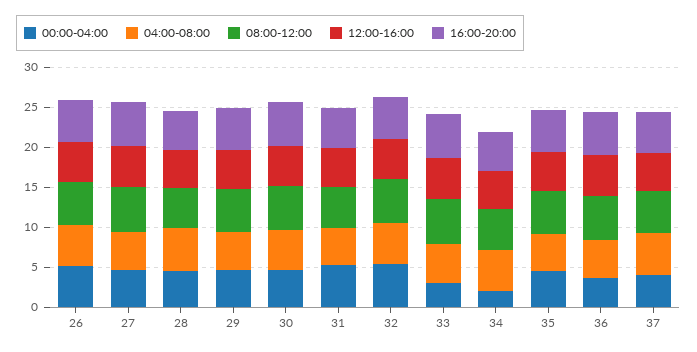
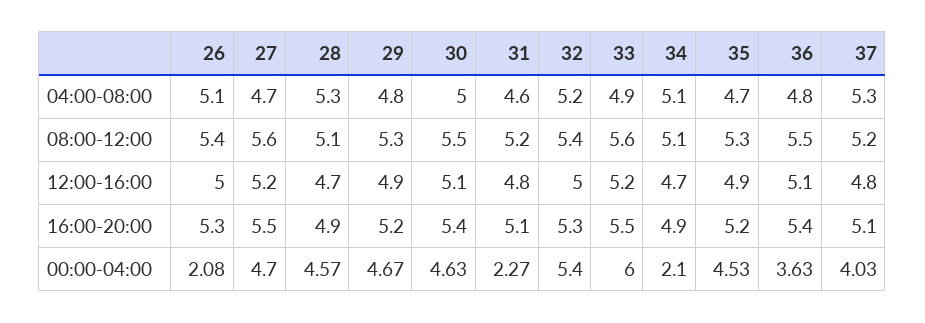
00:00-04:00, 26: 5 -> 2.08
00:00-04:00, 31: 5 -> 2.27
00:00-04:00, 33: 3 -> 6

